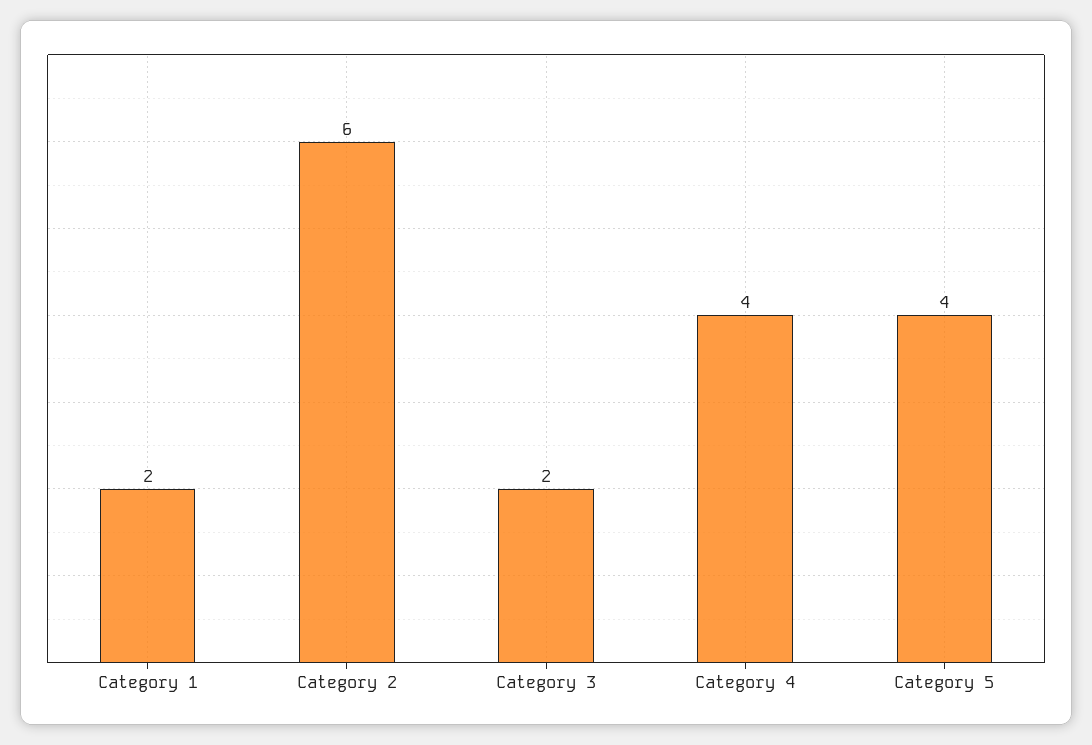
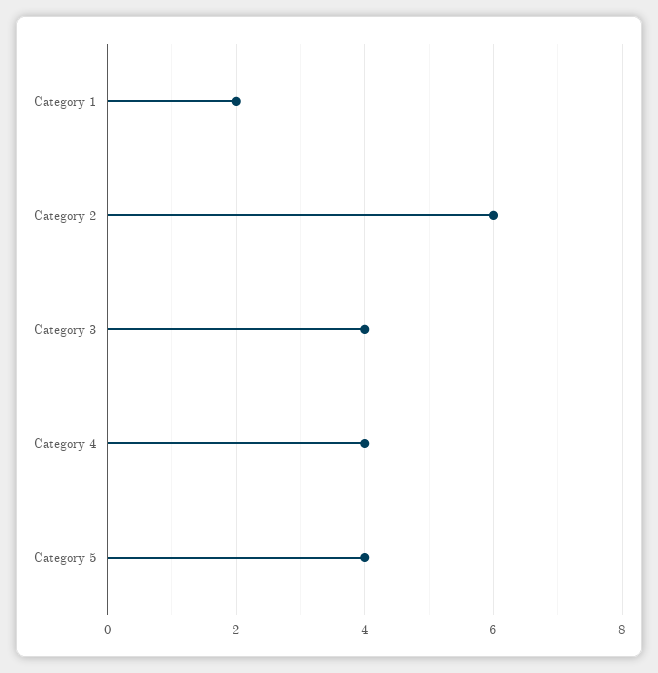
Category 3: 2 -> 4

